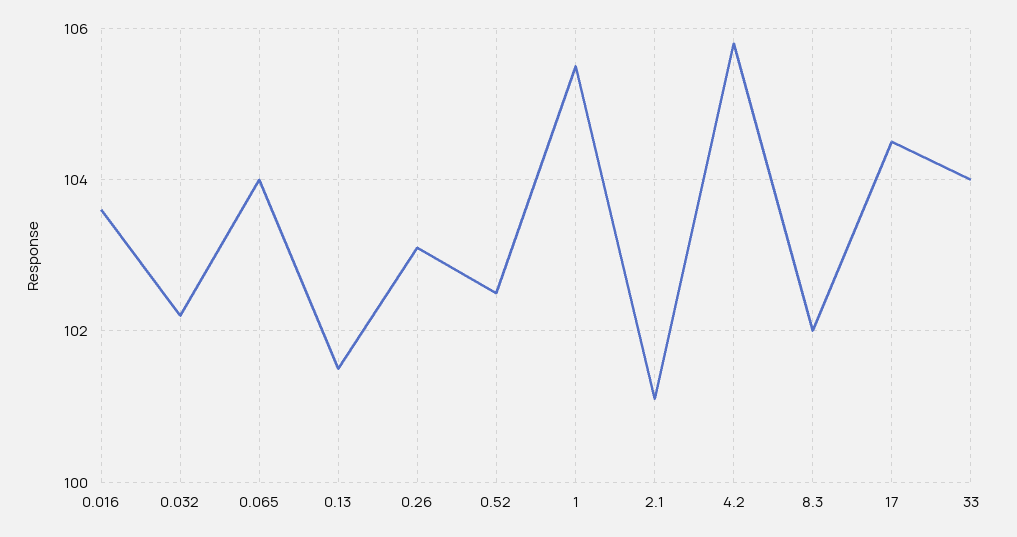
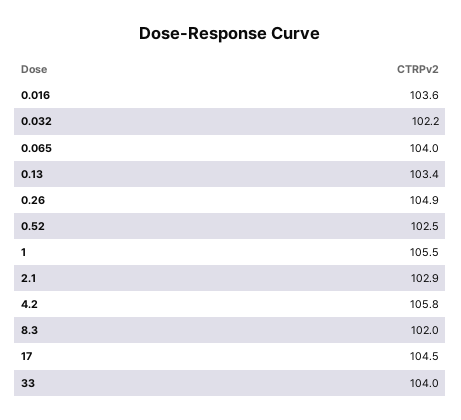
0.13: 101.5 -> 103.4
0.26: 103 -> 104.9
2.1: 101 -> 102.9

